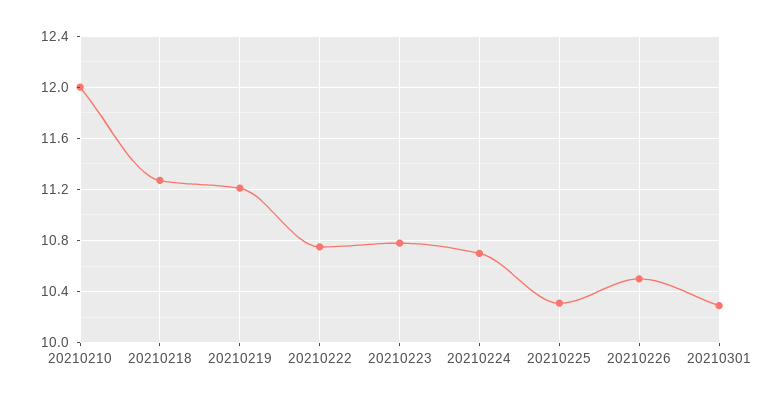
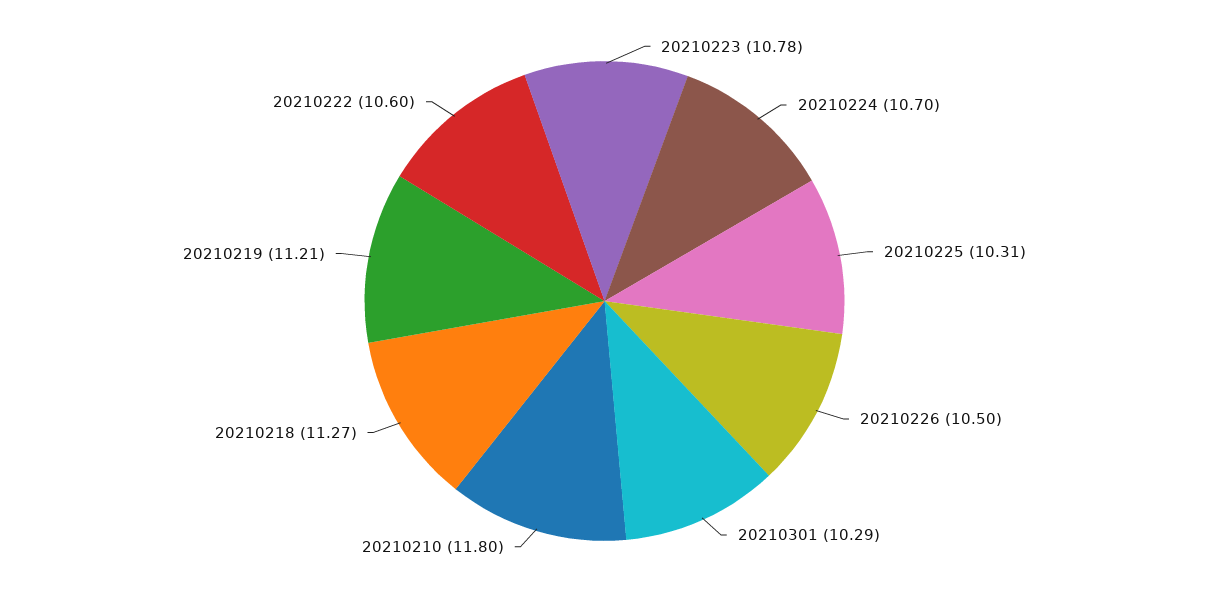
20210210: 12 -> 11.8
20210222: 10.75 -> 10.6

